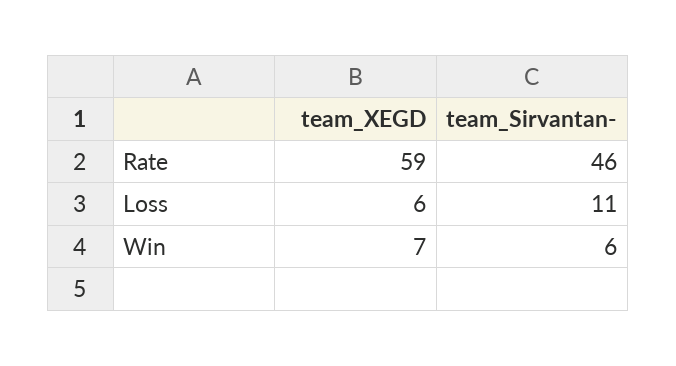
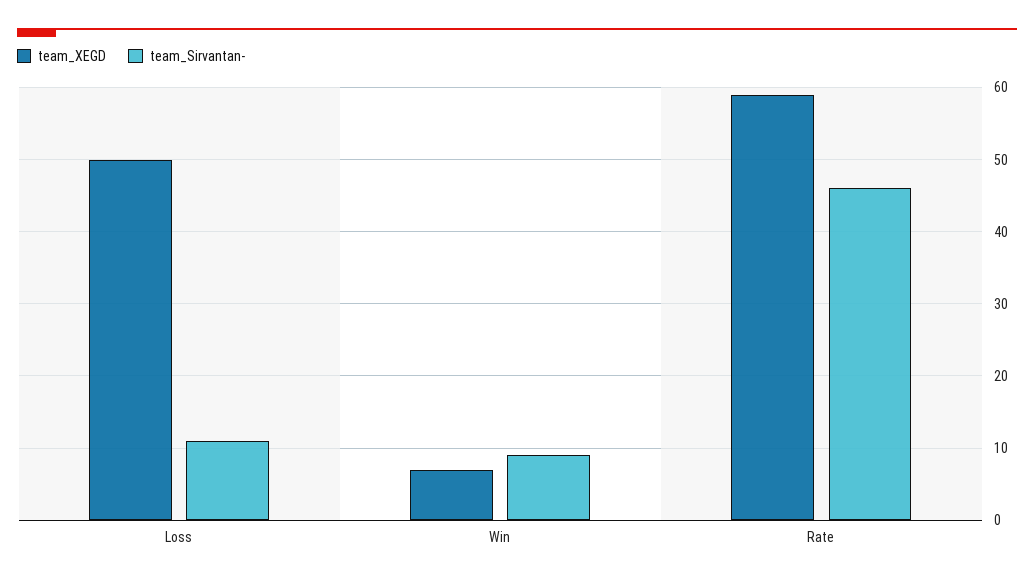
team_XEGD, Loss: 6 -> 50
team_Sirvantan-, Win: 6 -> 9

